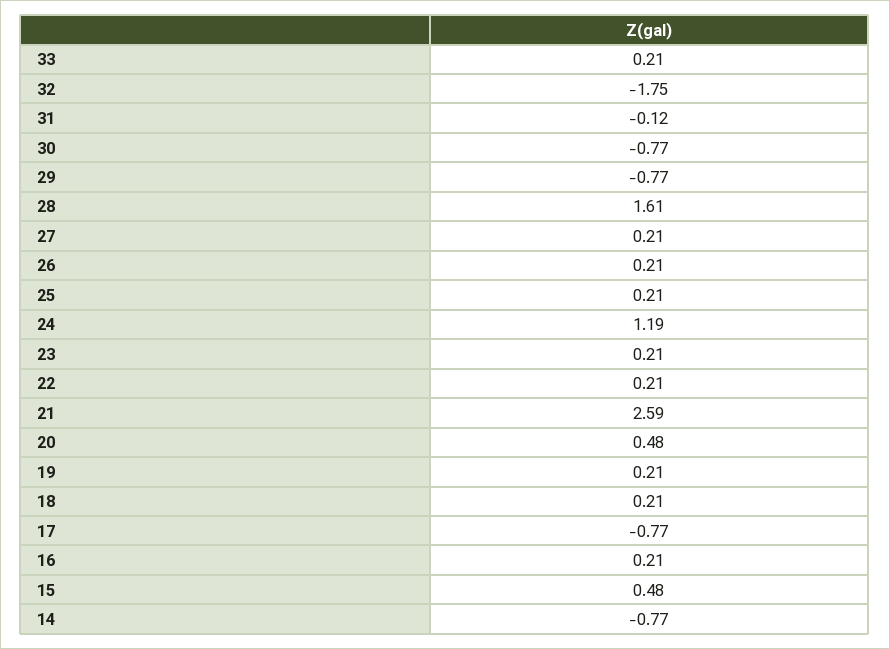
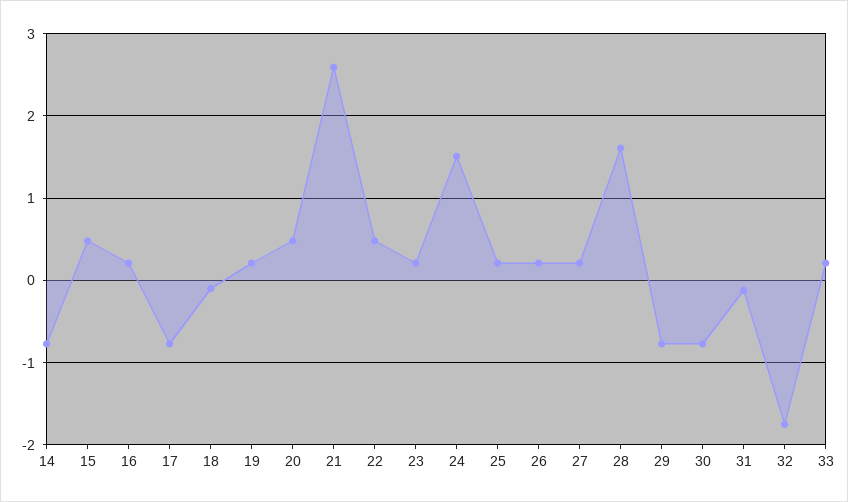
24: 1.19 -> 1.5
22: 0.21 -> 0.5
18: 0.21 -> -0.1

